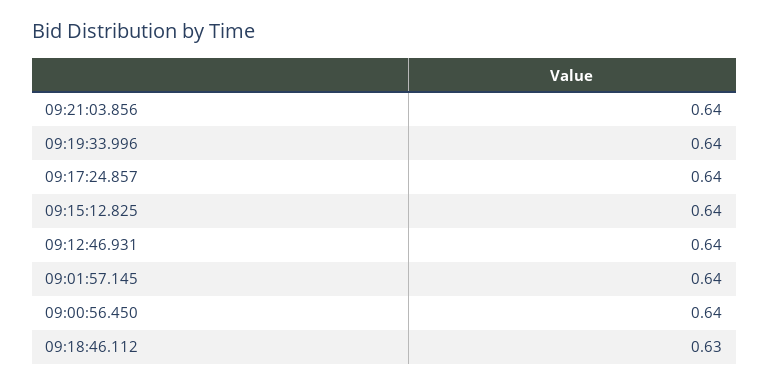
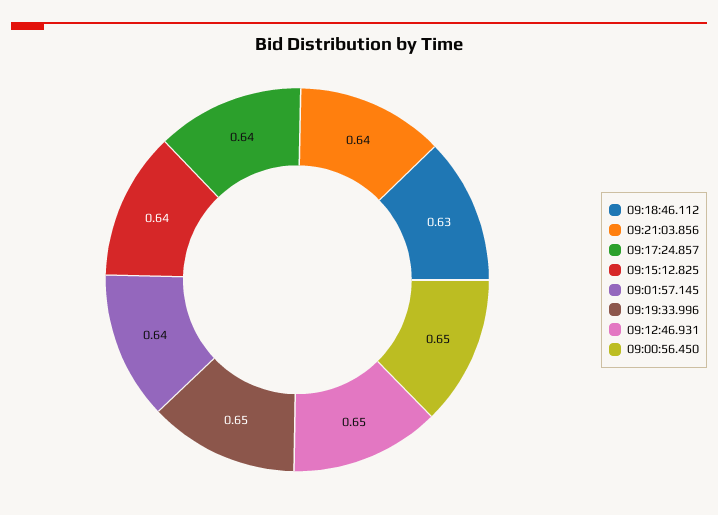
09:19:33.996: 0.64 -> 0.65
09:12:46.931: 0.64 -> 0.65
09:00:56.450: 0.64 -> 0.65

